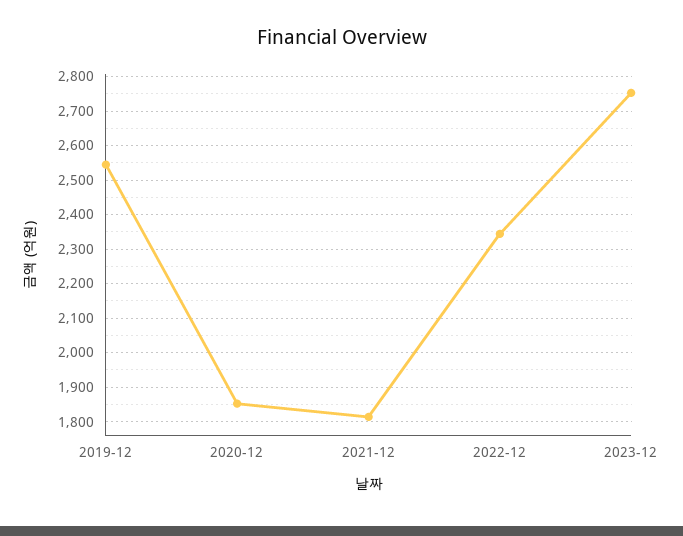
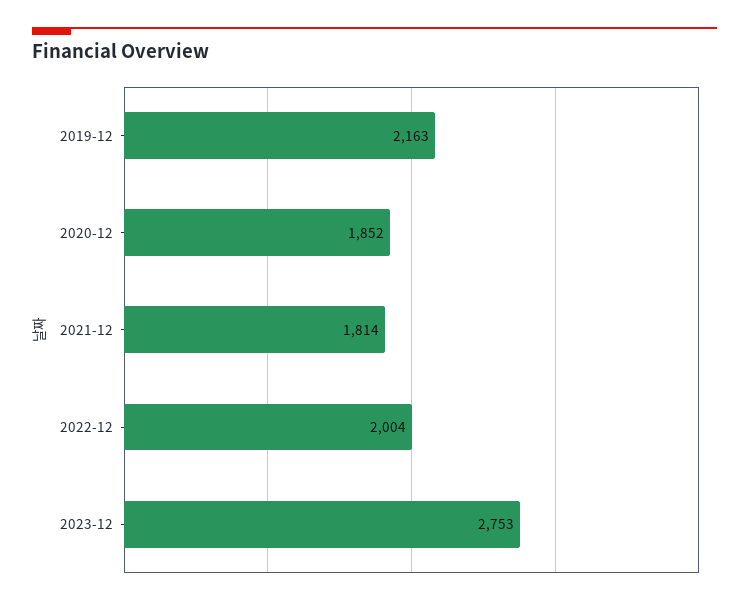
2019-12: 2540 -> 2163
2022-12: 2340 -> 2004

